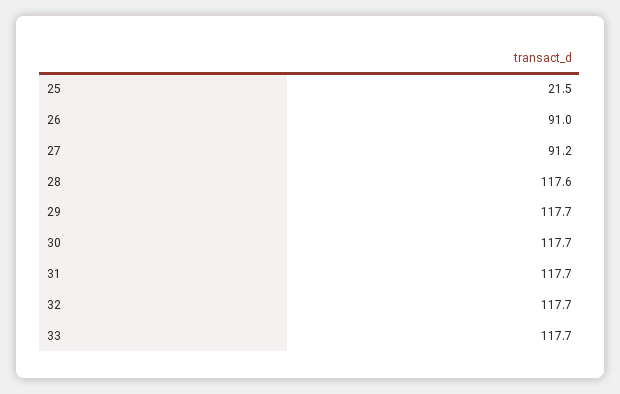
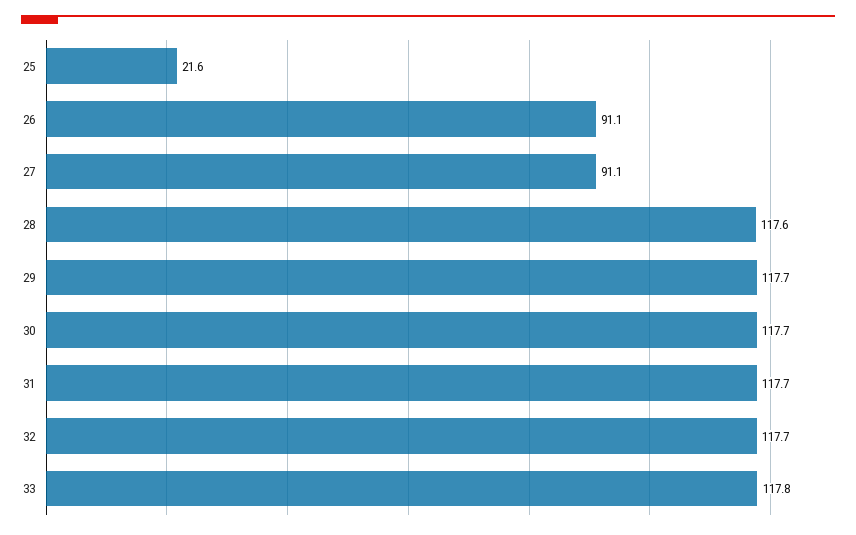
25: 21.5 -> 21.6
26: 91 -> 91.1
27: 91.2 -> 91.1
33: 117.7 -> 117.8

